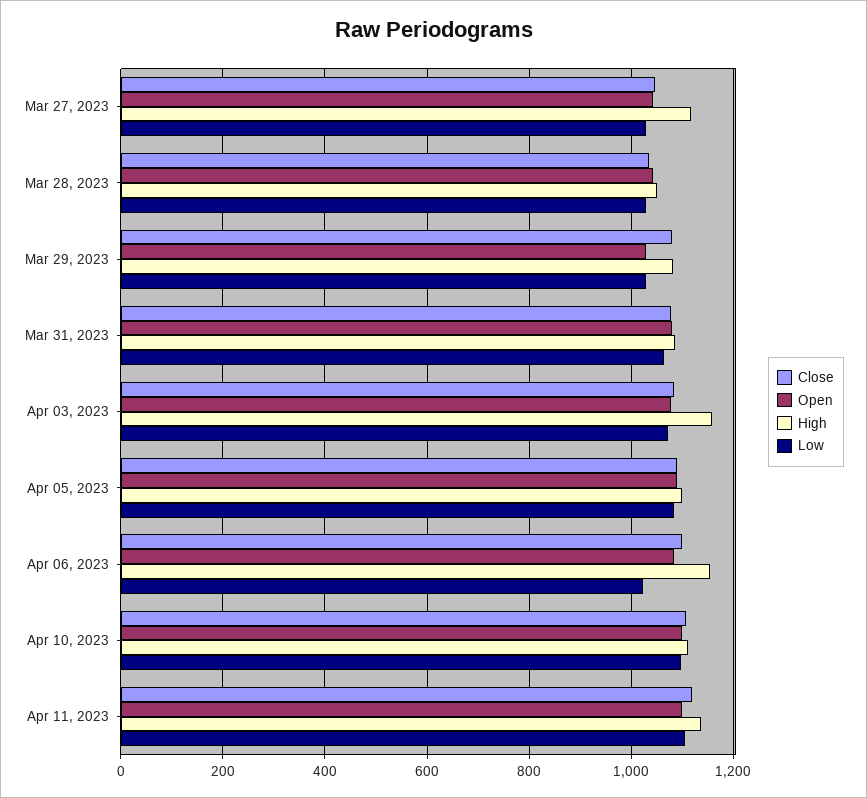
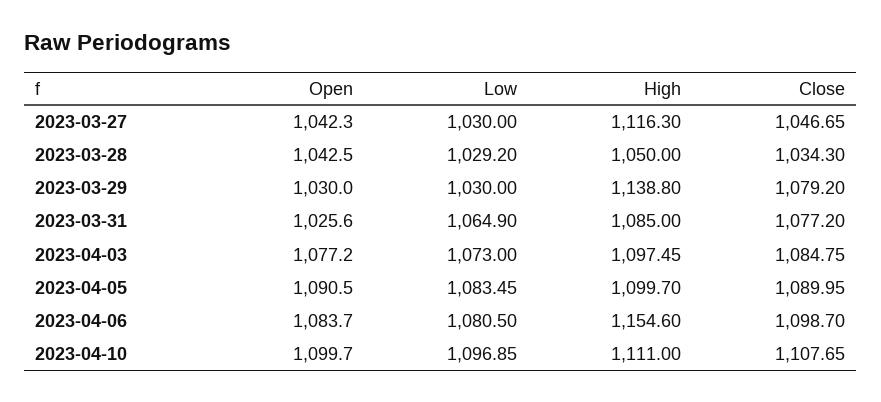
High, Mar 29, 2023: 1080 -> 1138.8
Open, Mar 31, 2023: 1080 -> 1025.6
High, Apr 03, 2023: 1160 -> 1097.45
Low, Apr 06, 2023: 1020 -> 1080.5
Close, Apr 11, 2023: 1120 -> none
Open, Apr 11, 2023: 1100 -> none
High, Apr 11, 2023: 1140 -> none
Low, Apr 11, 2023: 1100 -> none

